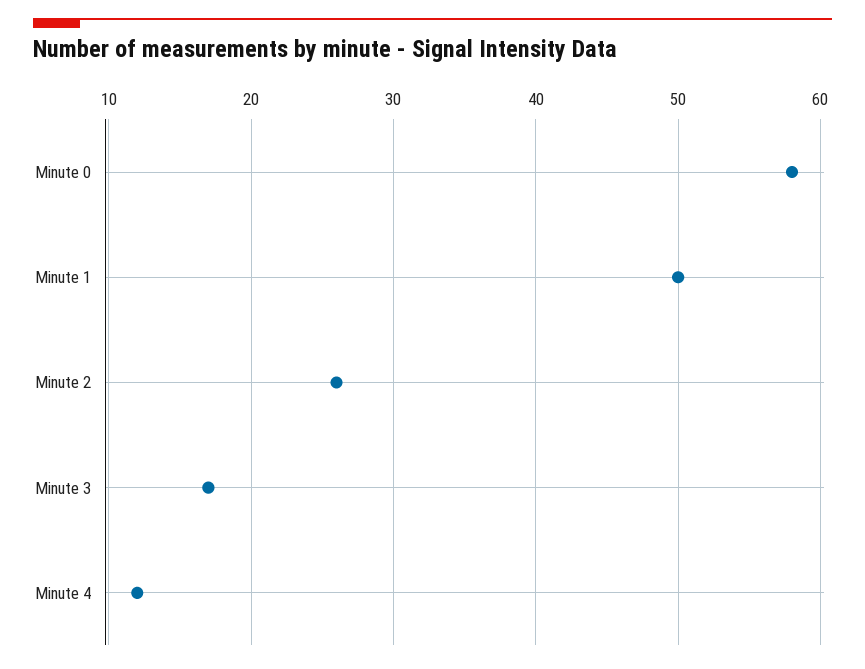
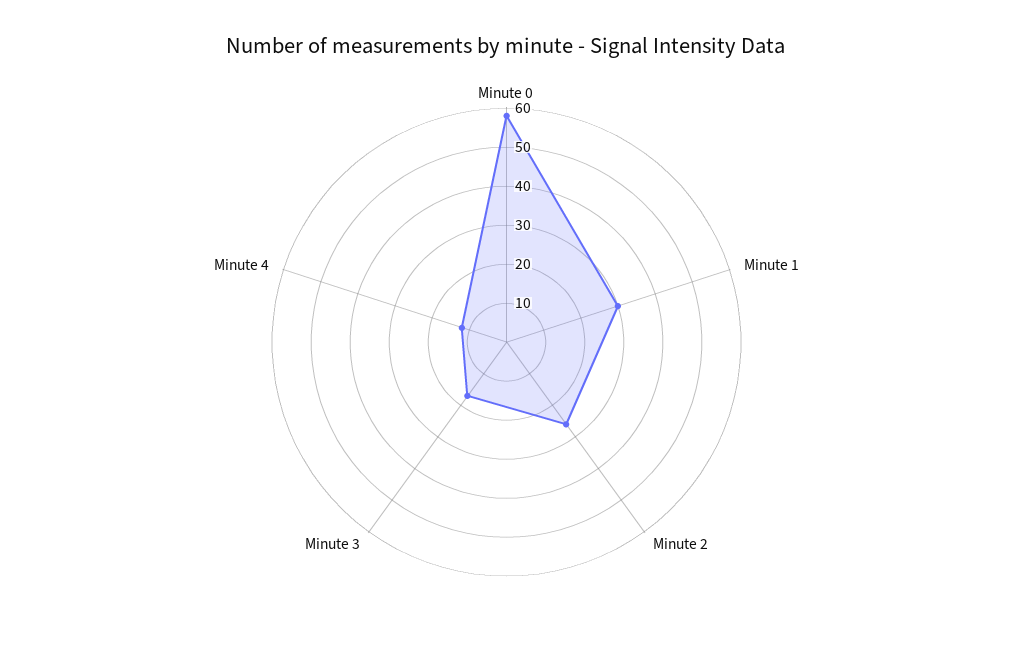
Minute 1: 50 -> 30

